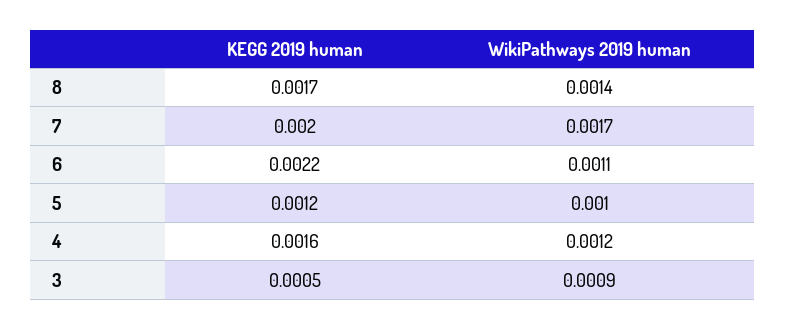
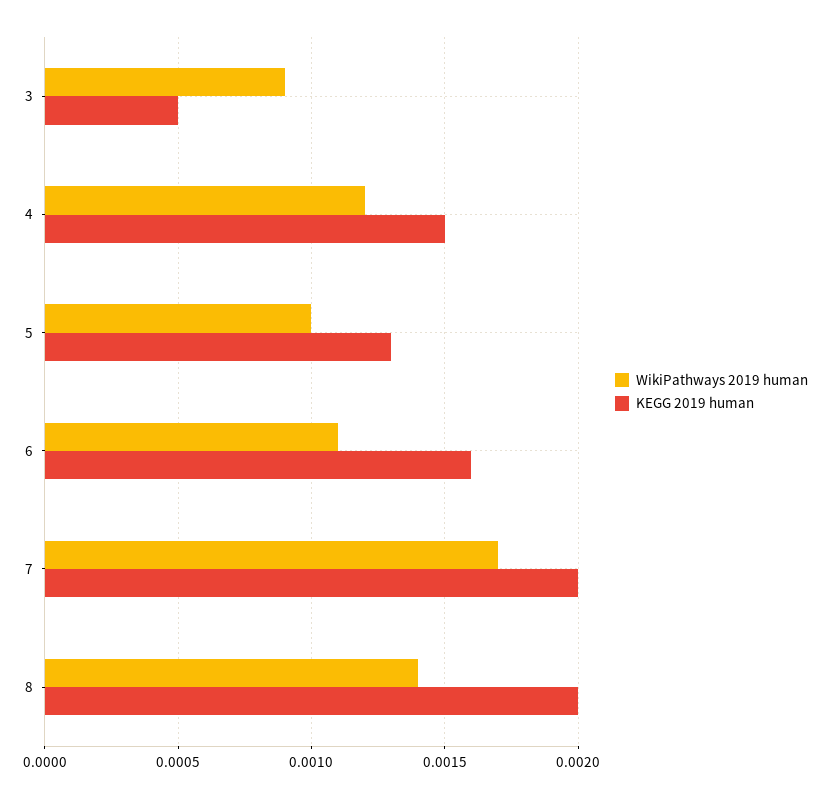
KEGG 2019 human, 8: 0.0017 -> 0.002
KEGG 2019 human, 6: 0.0022 -> 0.0016
KEGG 2019 human, 5: 0.0012 -> 0.0013
KEGG 2019 human, 4: 0.0016 -> 0.0015

